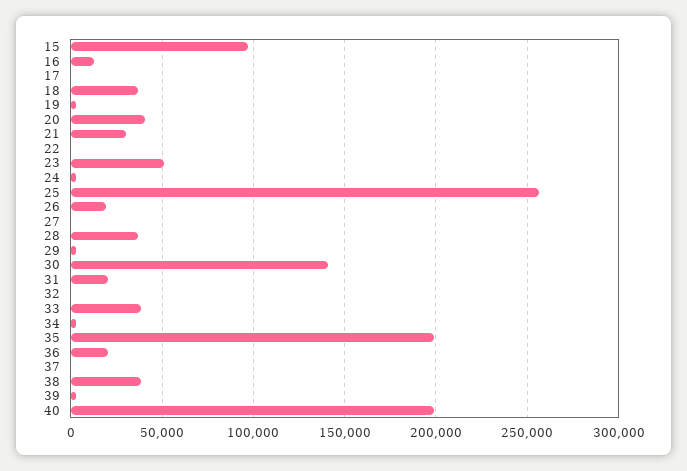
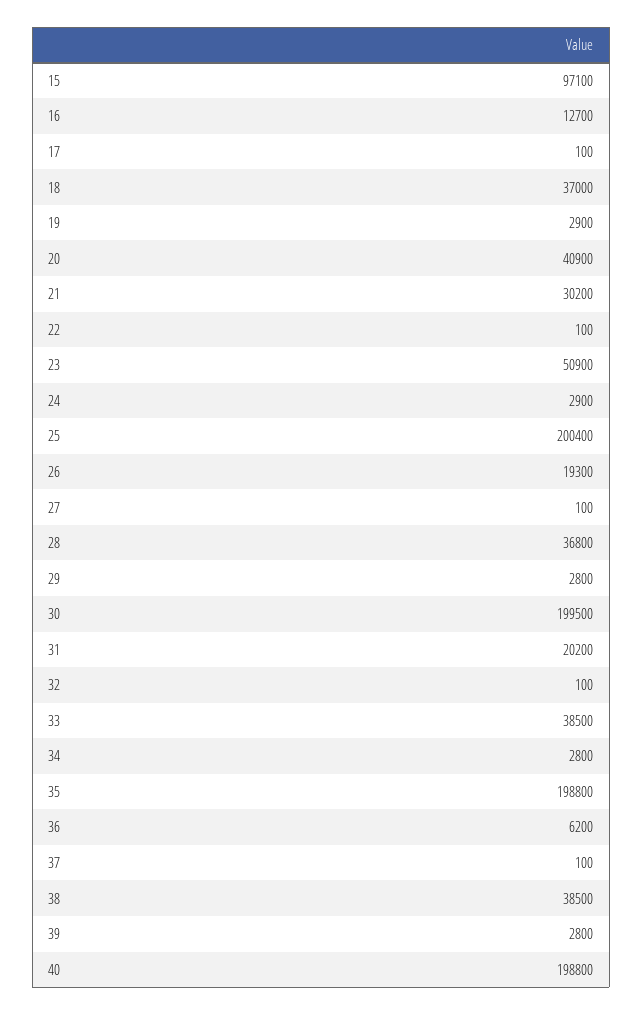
25: 255000 -> 200400
30: 140000 -> 199500
36: 20000 -> 6200

